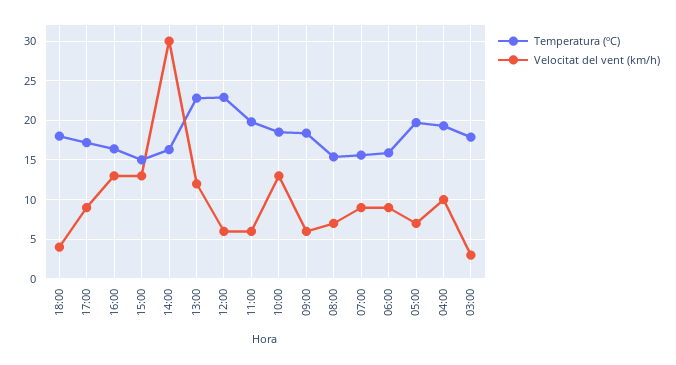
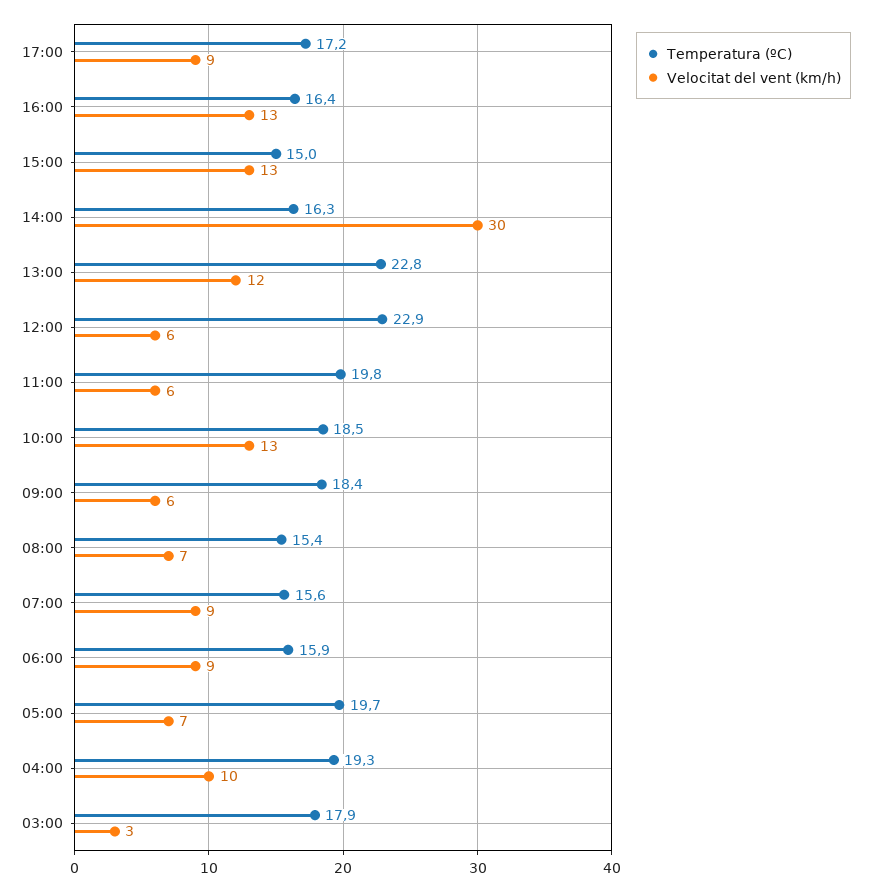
Temperatura (ºC), 18:00: 18 -> none
Velocitat del vent (km/h), 18:00: 4 -> none

